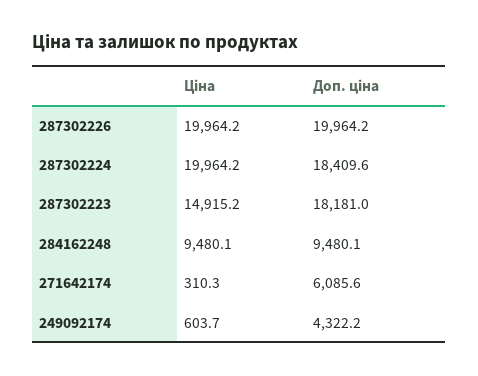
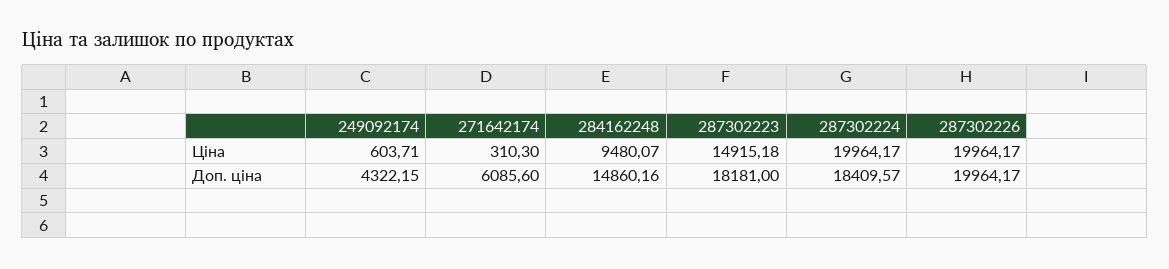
Доп. ціна, 284162248: 9480.1 -> 14860.16

